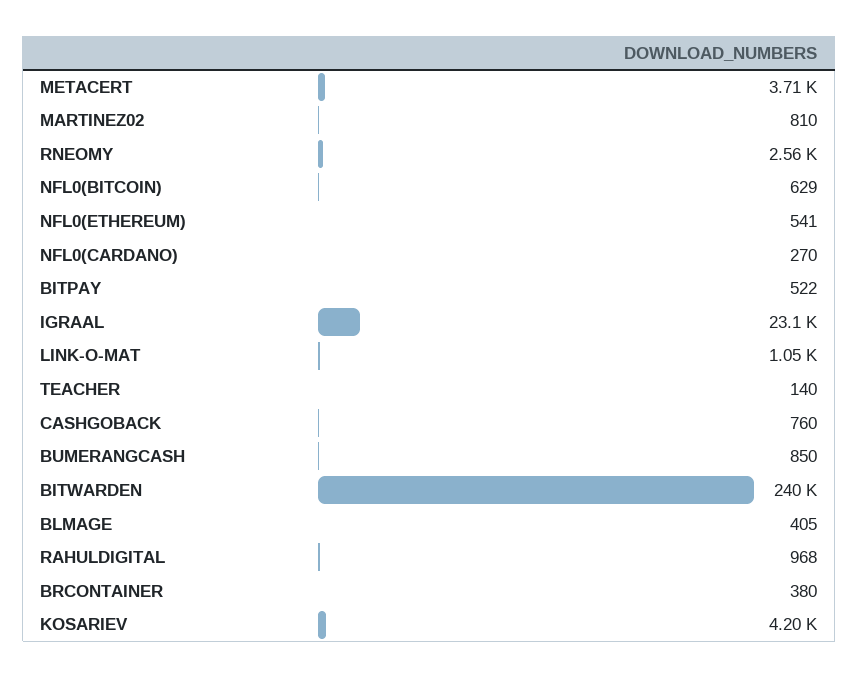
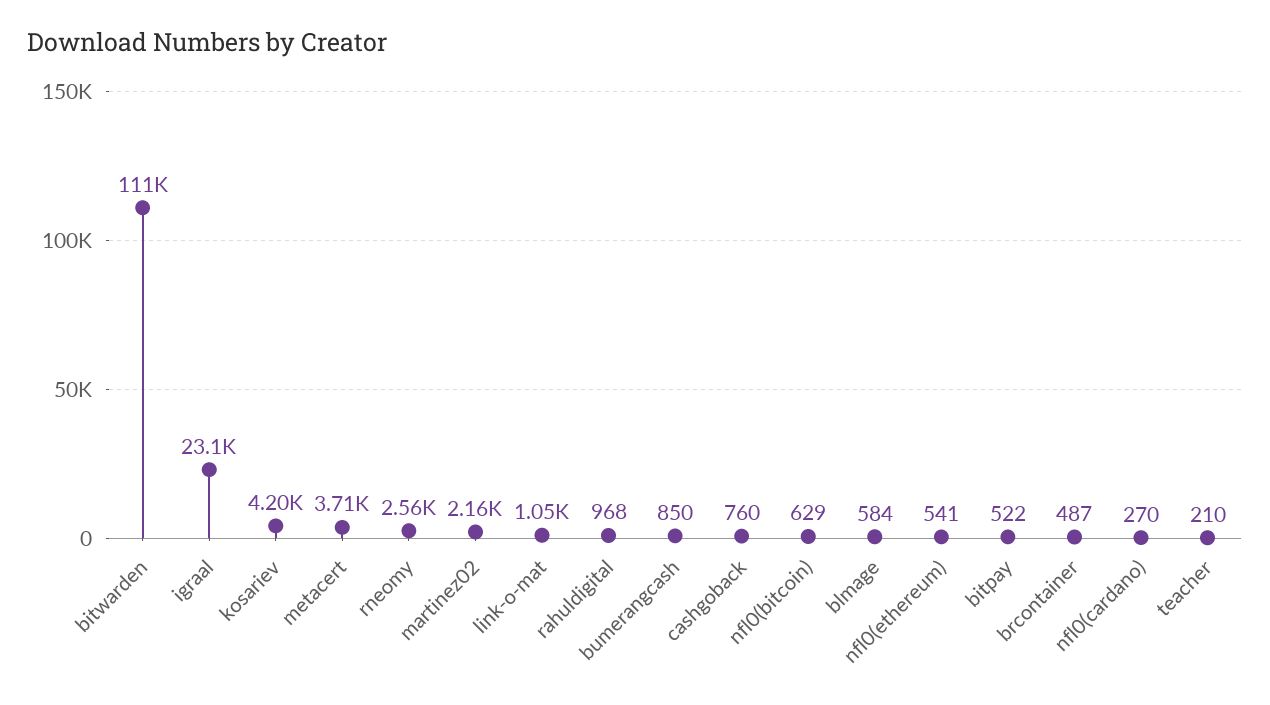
MARTINEZ02: 810 -> 2160
TEACHER: 140 -> 210
BITWARDEN: 240000 -> 111000
BLMAGE: 405 -> 584
BRCONTAINER: 380 -> 487

